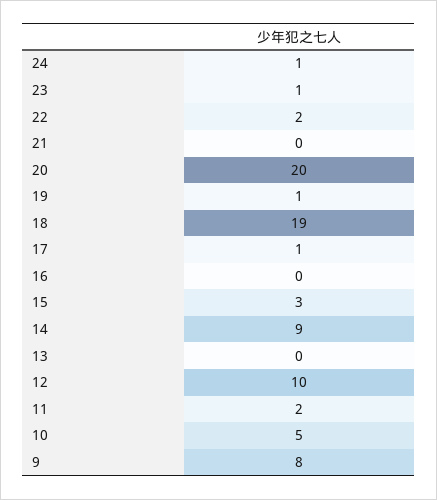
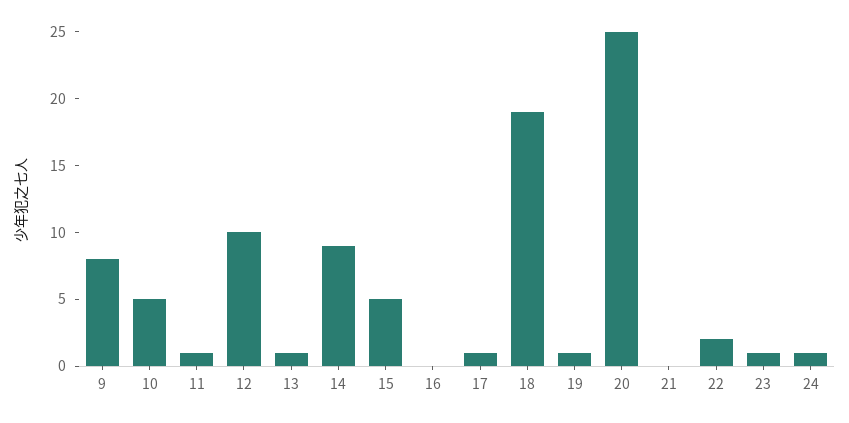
20: 20 -> 25
15: 3 -> 5
13: 0 -> 1
11: 2 -> 1

